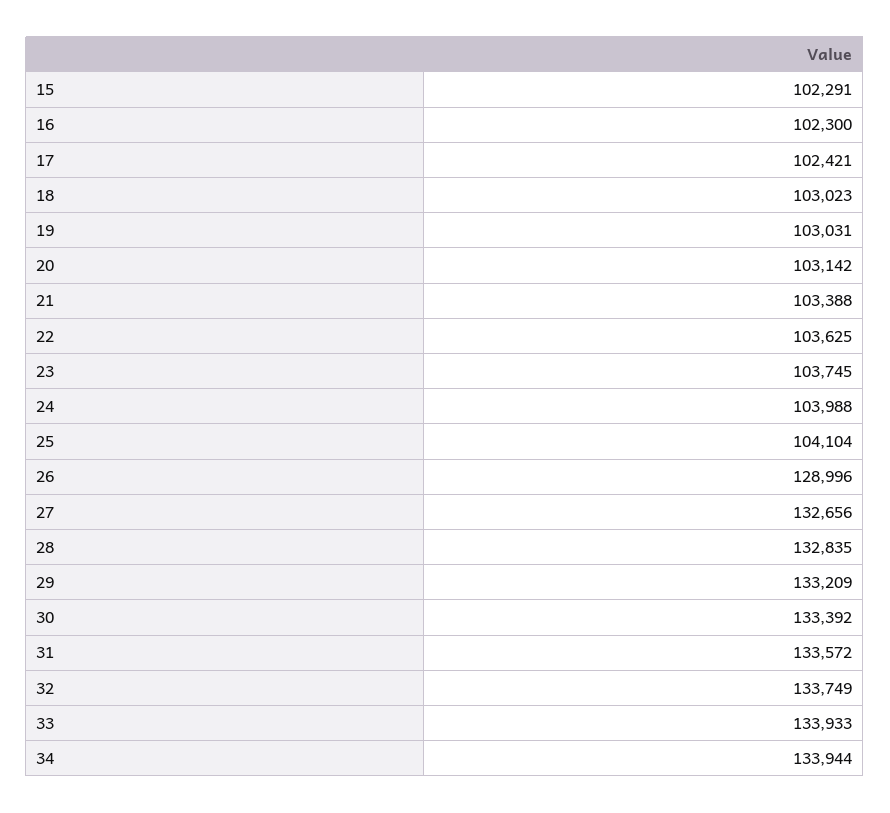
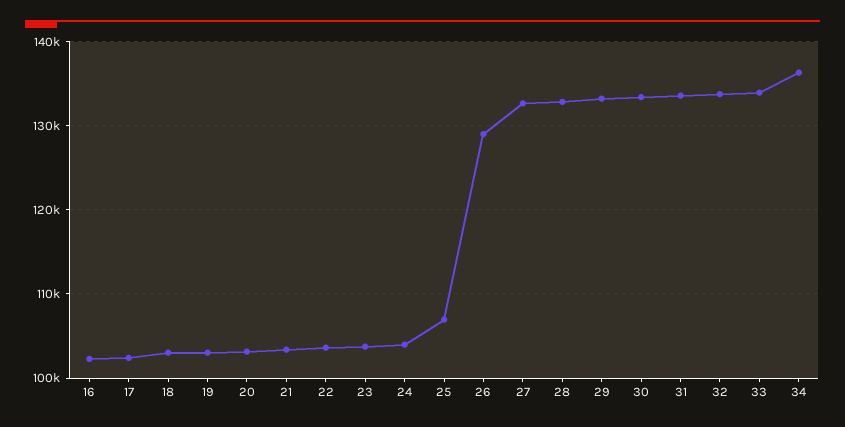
15: 102291 -> none
25: 104104 -> 107000
34: 133944 -> 136000

